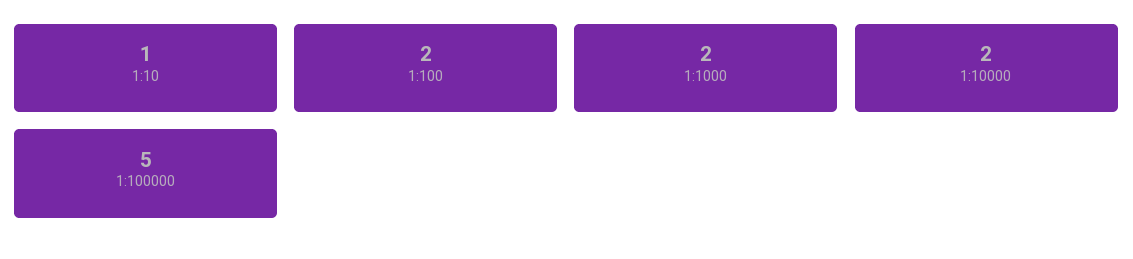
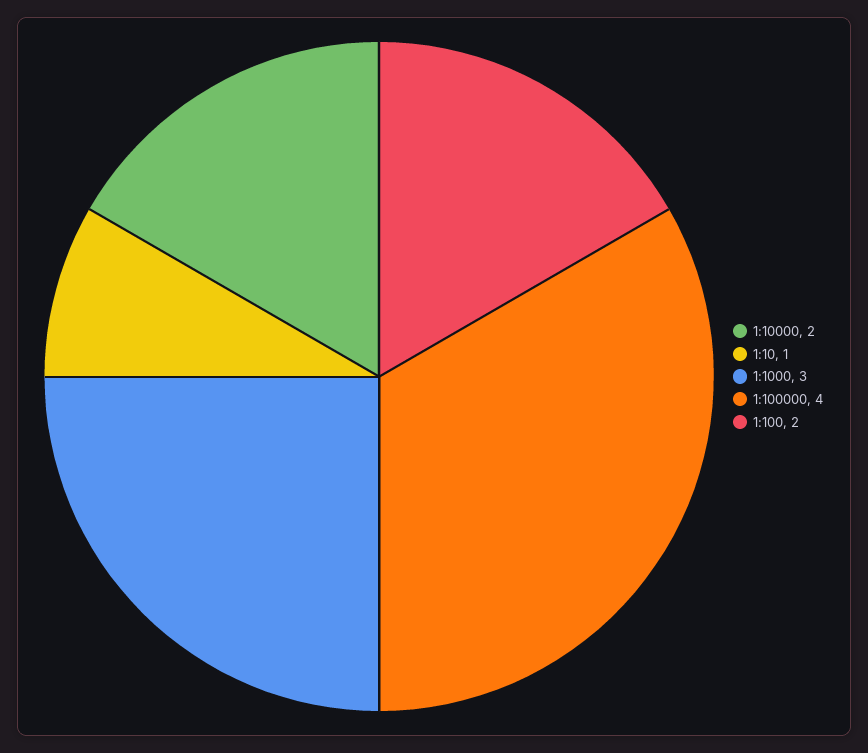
1:1000: 2 -> 3
1:100000: 5 -> 4

